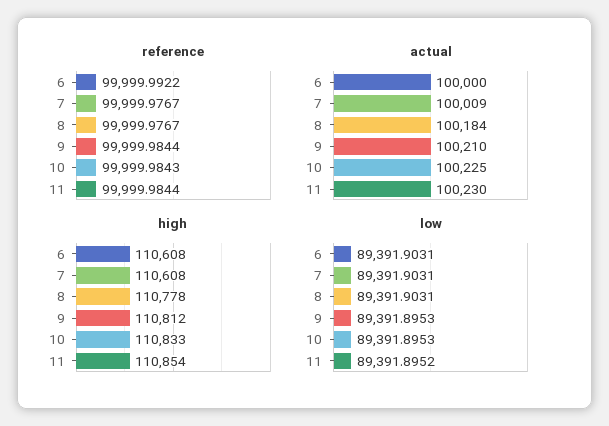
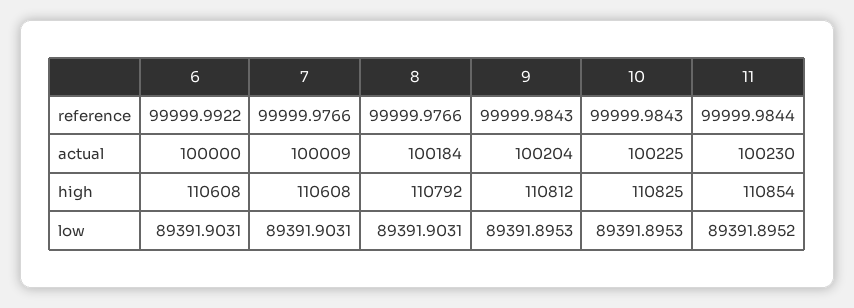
reference, 7: 99999.9767 -> 99999.9766
reference, 8: 99999.9767 -> 99999.9766
reference, 9: 99999.9844 -> 99999.9843
actual, 9: 100210 -> 100204
high, 8: 110778 -> 110792
high, 10: 110833 -> 110825

